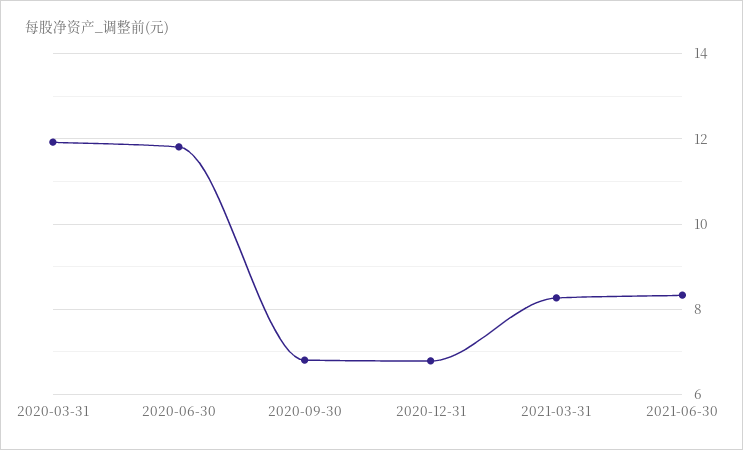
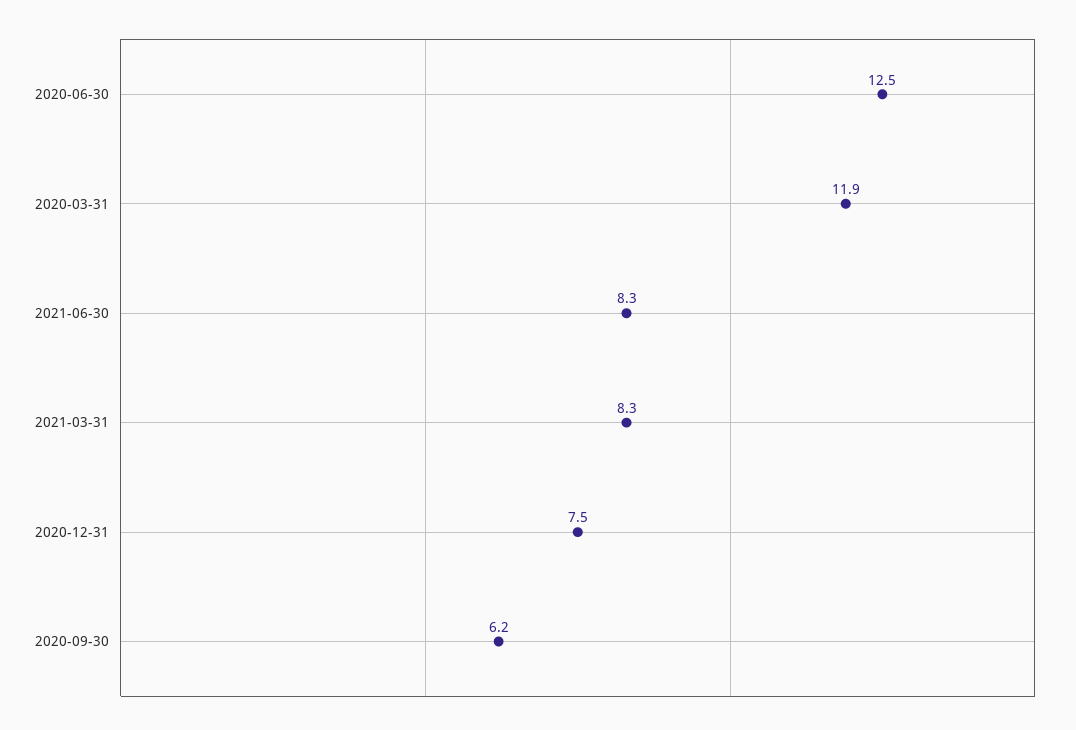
2020-06-30: 11.8 -> 12.5
2020-09-30: 6.8 -> 6.2
2020-12-31: 6.8 -> 7.5

